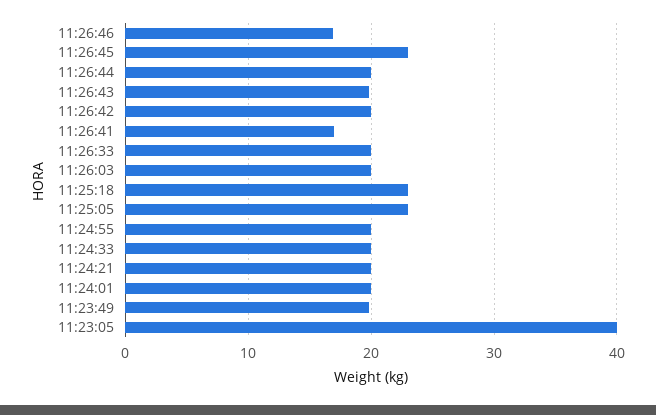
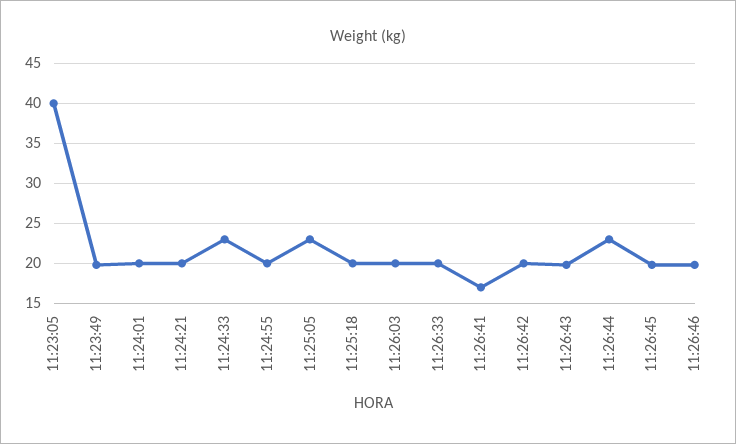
11:26:46: 17 -> 20
11:26:45: 23 -> 20
11:26:44: 20 -> 23
11:25:18: 23 -> 20
11:24:33: 20 -> 23

